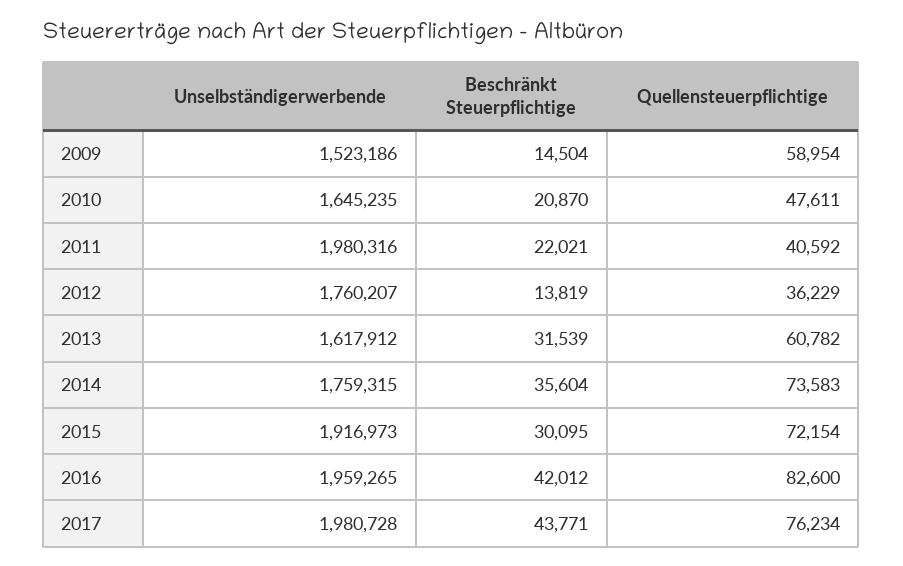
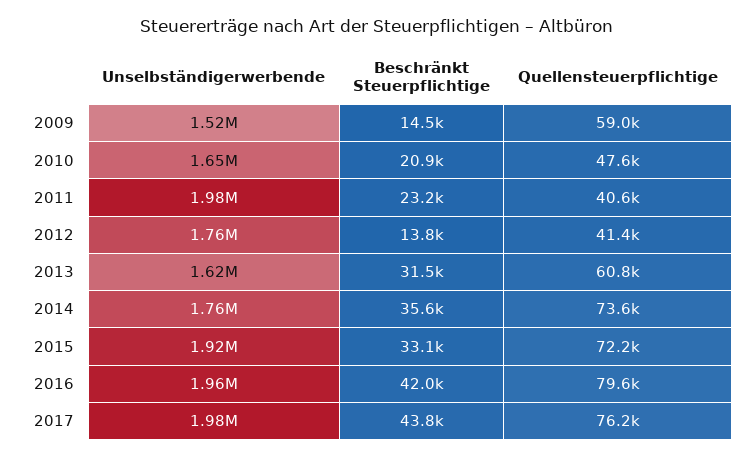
Beschränkt Steuerpflichtige, 2011: 22021 -> 23200
Quellensteuerpflichtige, 2012: 36229 -> 41400
Beschränkt Steuerpflichtige, 2015: 30095 -> 33100
Quellensteuerpflichtige, 2016: 82600 -> 79600

